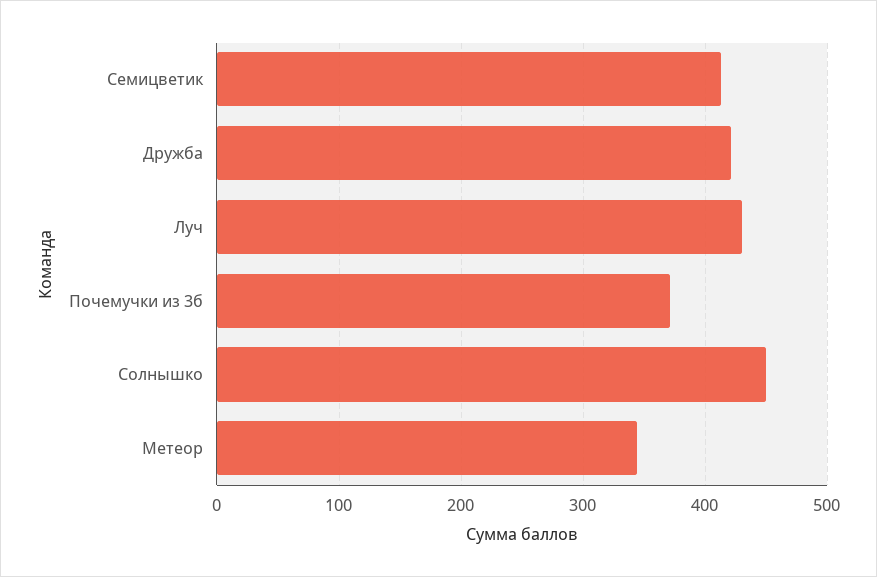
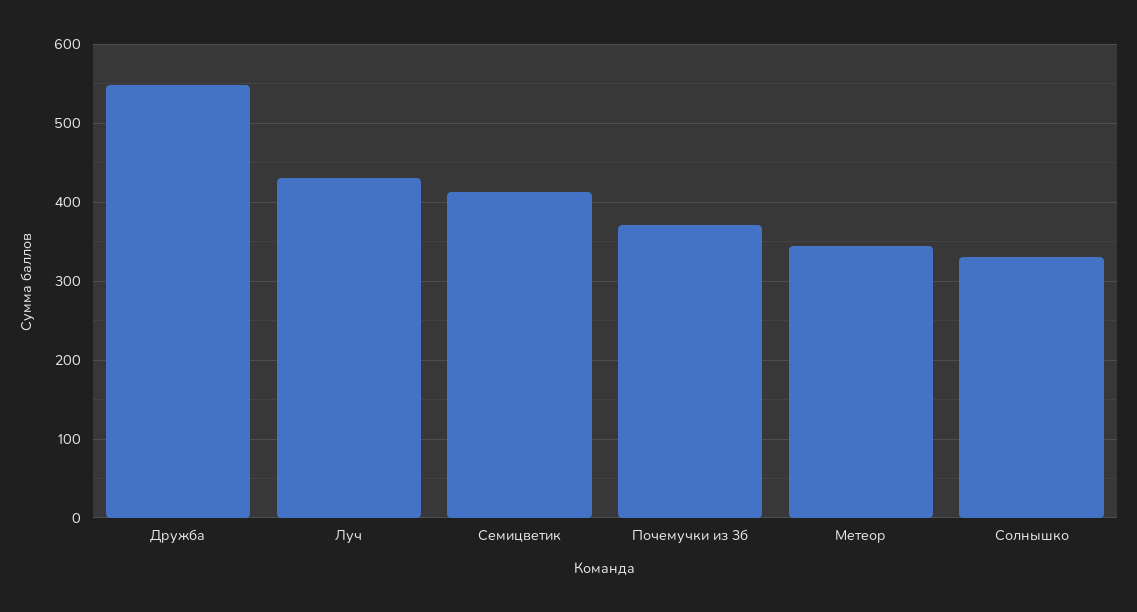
Дружба: 420 -> 550
Солнышко: 450 -> 330

